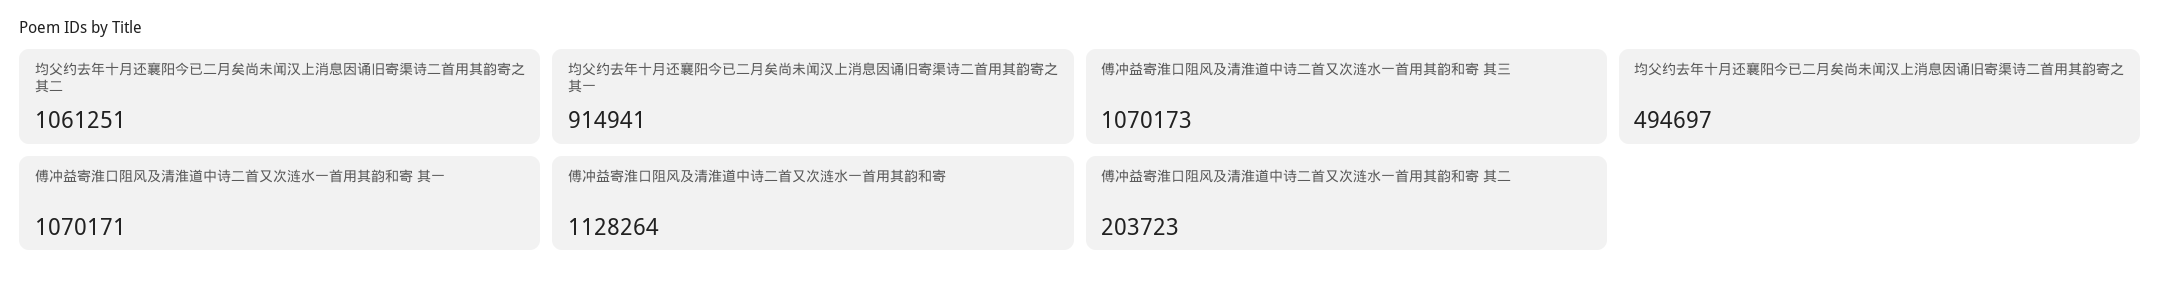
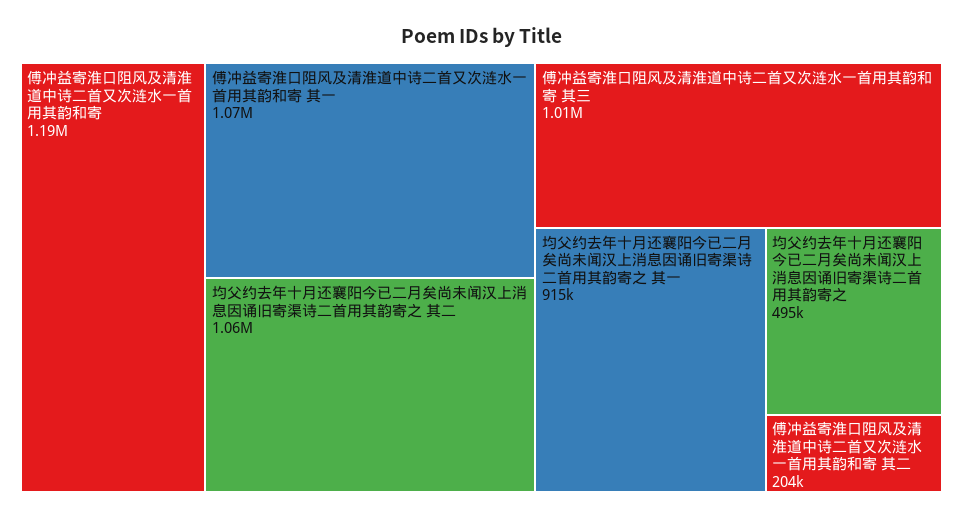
傅冲益寄淮口阻风及清淮道中诗二首又次涟水一首用其韵和寄 其三: 1070173 -> 1010000
傅冲益寄淮口阻风及清淮道中诗二首又次涟水一首用其韵和寄: 1128264 -> 1190000

